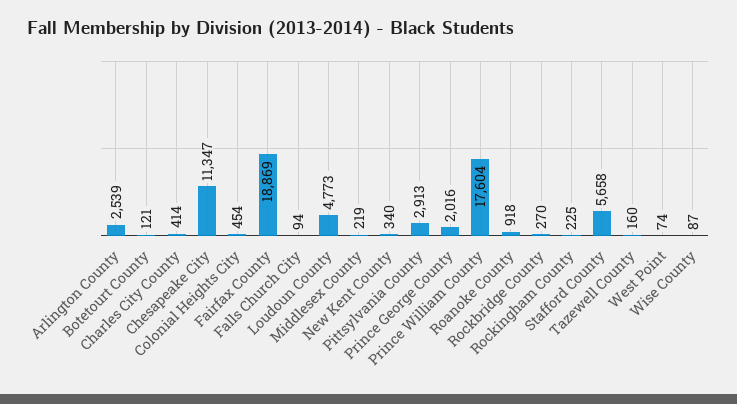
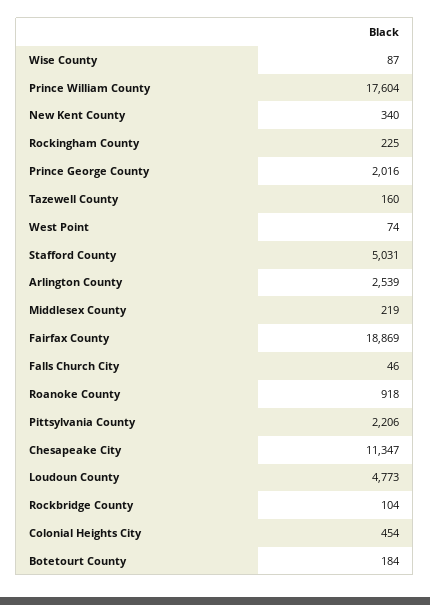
Botetourt County: 121 -> 184
Charles City County: 414 -> none
Falls Church City: 94 -> 46
Pittsylvania County: 2913 -> 2206
Rockbridge County: 270 -> 104
Stafford County: 5658 -> 5031

